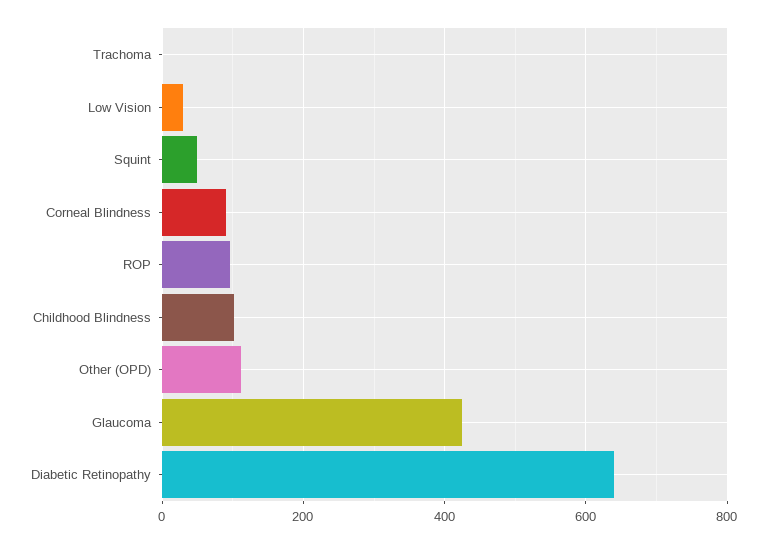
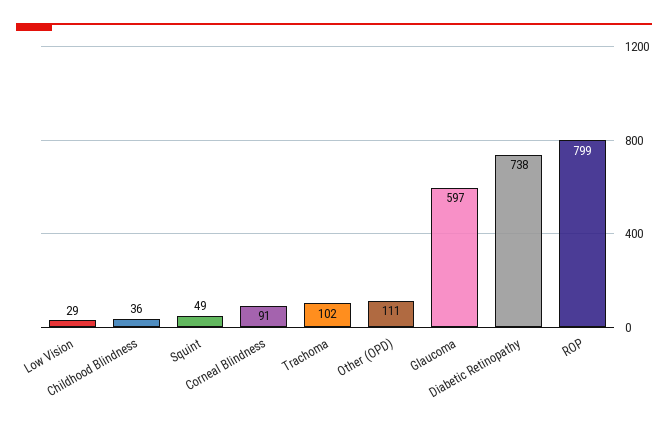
Trachoma: 0 -> 102
ROP: 100 -> 799
Childhood Blindness: 100 -> 36
Glaucoma: 420 -> 597
Diabetic Retinopathy: 640 -> 738

